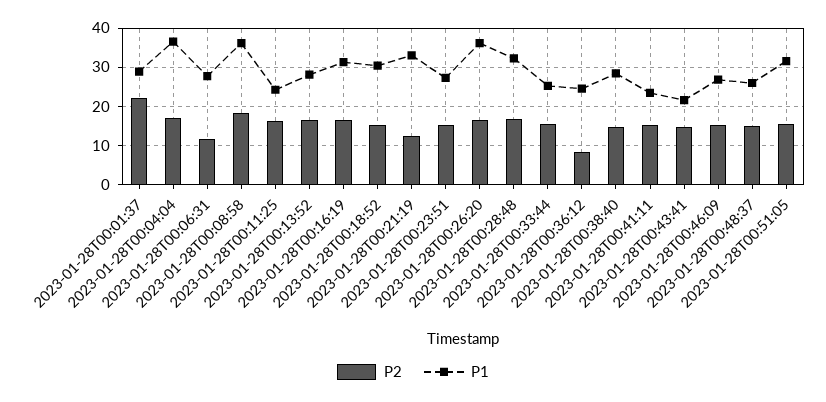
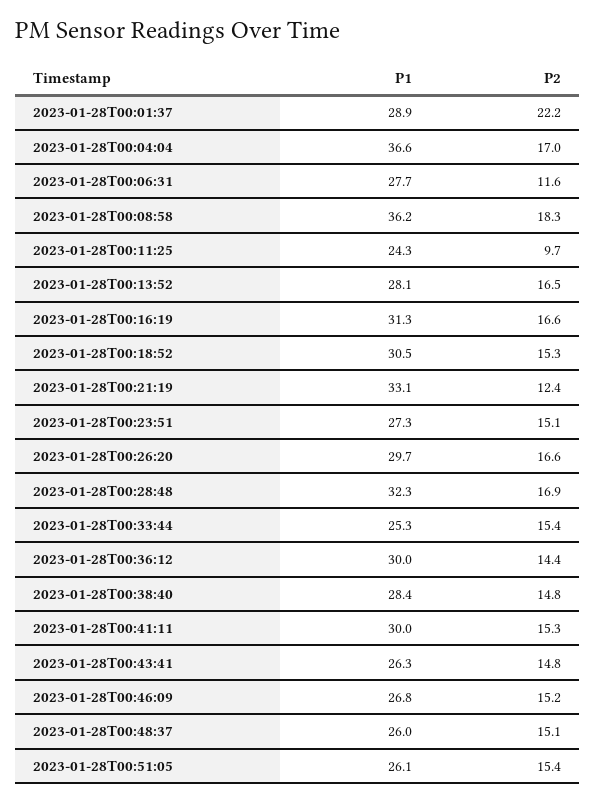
P2, 2023-01-28T00:11:25: 16 -> 9.7
P1, 2023-01-28T00:26:20: 36 -> 29.7
P2, 2023-01-28T00:36:12: 8 -> 14.4
P1, 2023-01-28T00:36:12: 24 -> 30
P1, 2023-01-28T00:41:11: 24 -> 30
P1, 2023-01-28T00:43:41: 22 -> 26.3
P1, 2023-01-28T00:51:05: 32 -> 26.1

